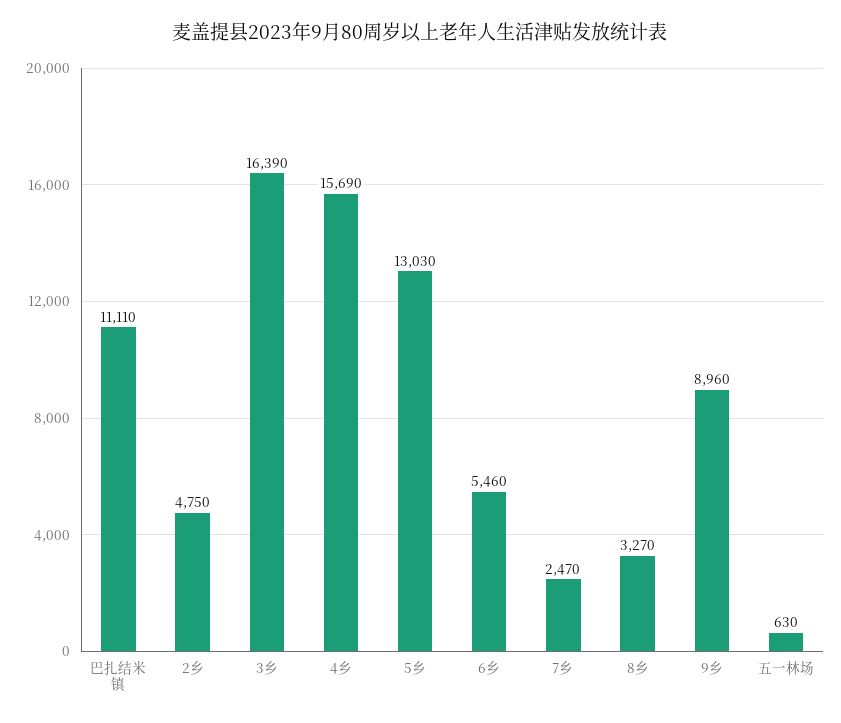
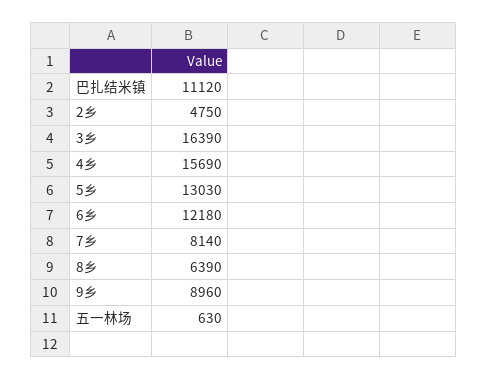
巴扎结米镇: 11110 -> 11120
6乡: 5460 -> 12180
7乡: 2470 -> 8140
8乡: 3270 -> 6390

